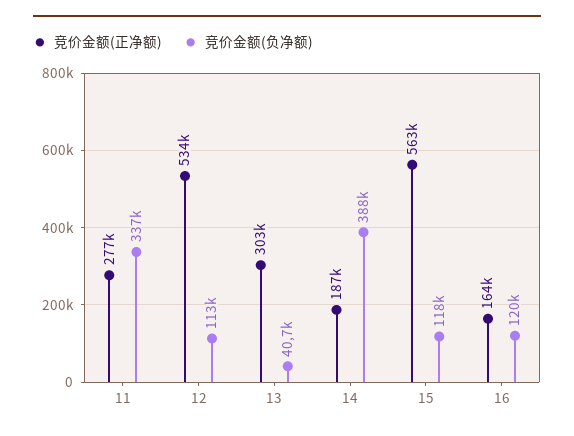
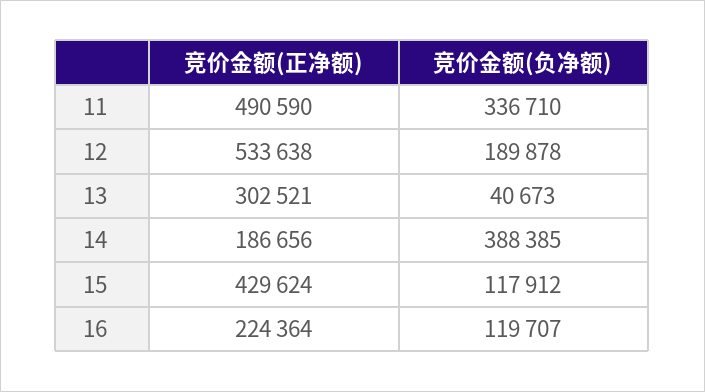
竞价金额(正净额), 11: 277000 -> 490590
竞价金额(负净额), 12: 113000 -> 189878
竞价金额(正净额), 15: 563000 -> 429624
竞价金额(正净额), 16: 164000 -> 224364

